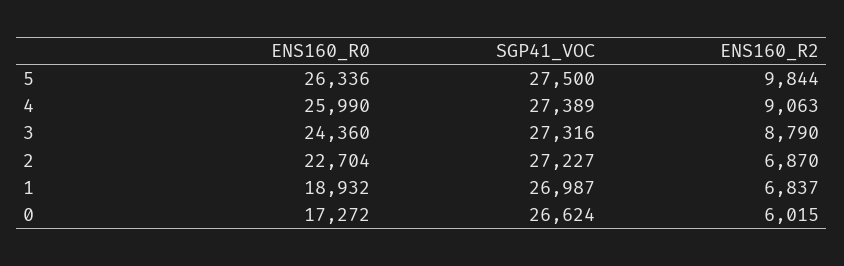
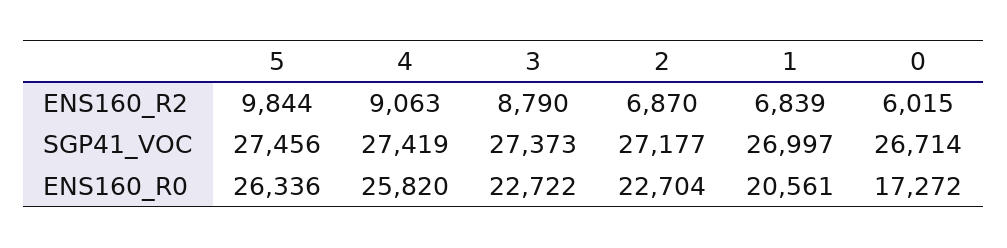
SGP41_VOC, 5: 27500 -> 27456
ENS160_R0, 4: 25990 -> 25820
SGP41_VOC, 4: 27389 -> 27419
ENS160_R0, 3: 24360 -> 22722
SGP41_VOC, 3: 27316 -> 27373
SGP41_VOC, 2: 27227 -> 27177
ENS160_R0, 1: 18932 -> 20561
SGP41_VOC, 1: 26987 -> 26997
ENS160_R2, 1: 6837 -> 6839
SGP41_VOC, 0: 26624 -> 26714

